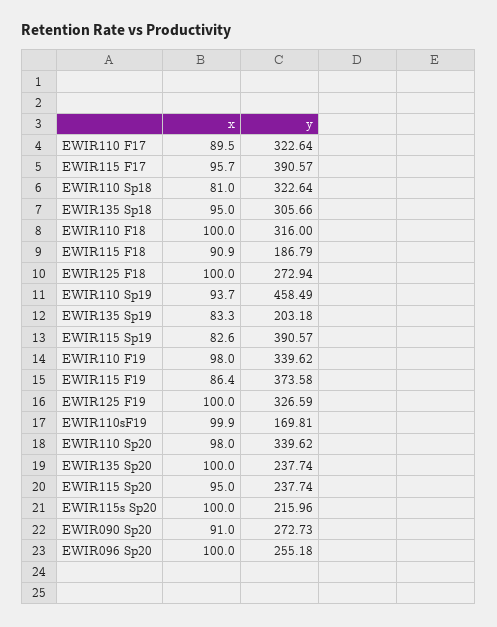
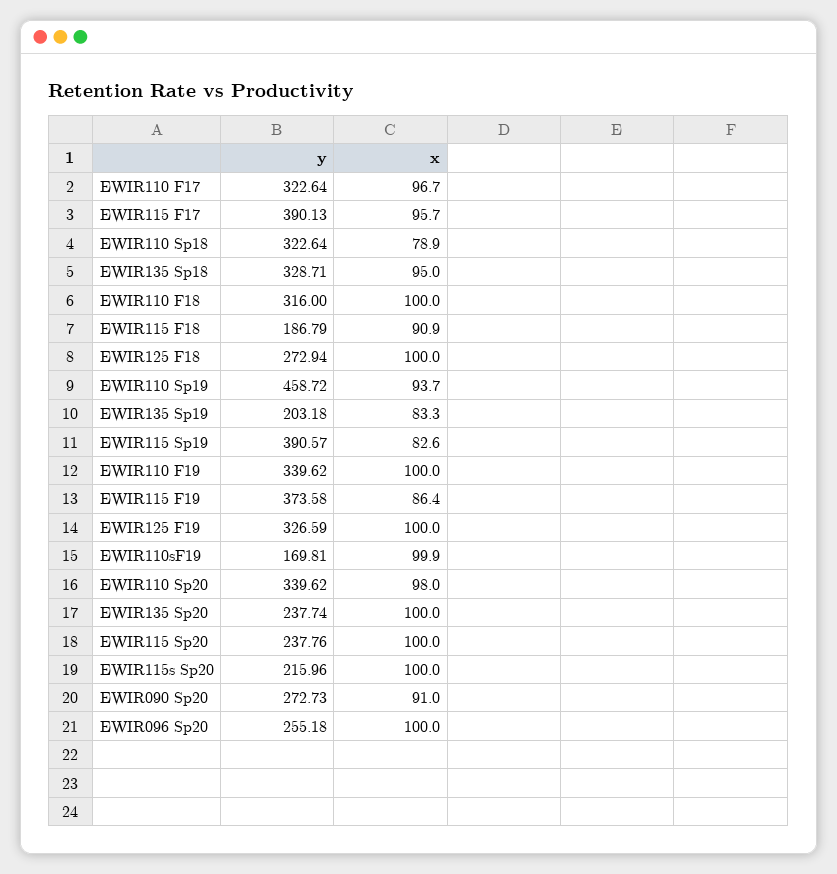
x, EWIR110 F17: 89.5 -> 96.7
y, EWIR115 F17: 390.57 -> 390.13
x, EWIR110 Sp18: 81 -> 78.9
y, EWIR135 Sp18: 305.66 -> 328.71
y, EWIR110 Sp19: 458.49 -> 458.72
x, EWIR110 F19: 98 -> 100
x, EWIR115 Sp20: 95 -> 100
y, EWIR115 Sp20: 237.74 -> 237.76

